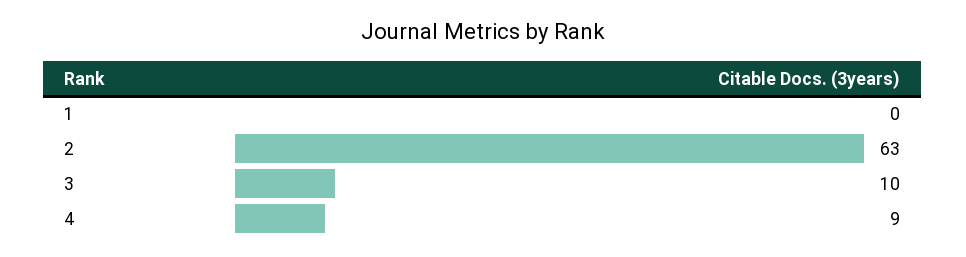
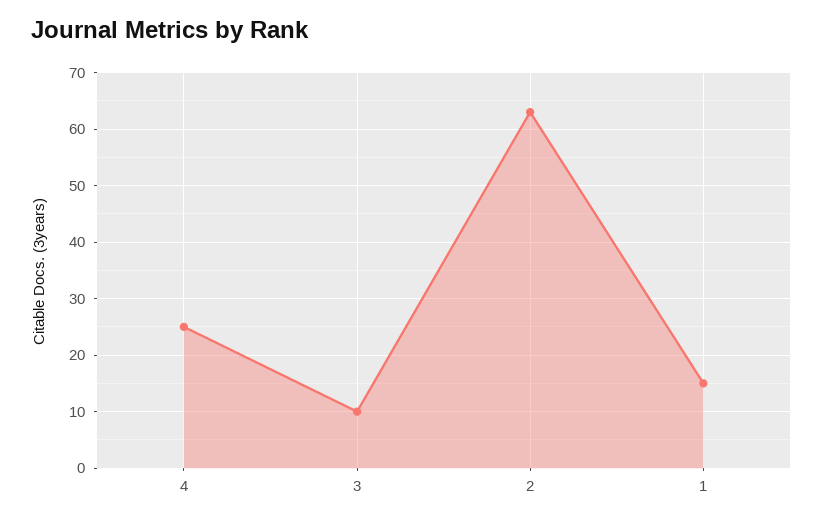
1: 0 -> 15
4: 9 -> 25

